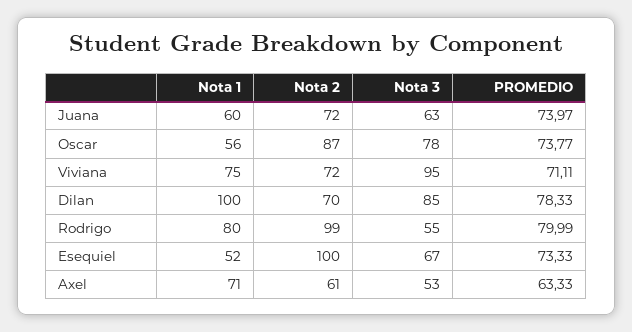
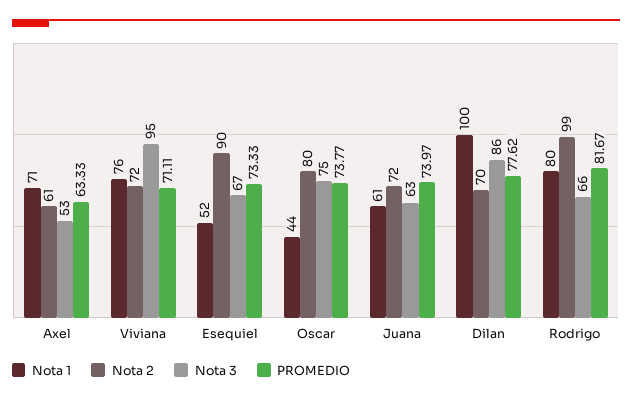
Nota 1, Juana: 60 -> 61
Nota 1, Oscar: 56 -> 44
Nota 2, Oscar: 87 -> 80
Nota 3, Oscar: 78 -> 75
Nota 1, Viviana: 75 -> 76
Nota 3, Dilan: 85 -> 86
PROMEDIO, Dilan: 78.33 -> 77.62
Nota 3, Rodrigo: 55 -> 66
PROMEDIO, Rodrigo: 79.99 -> 81.67
Nota 2, Esequiel: 100 -> 90

